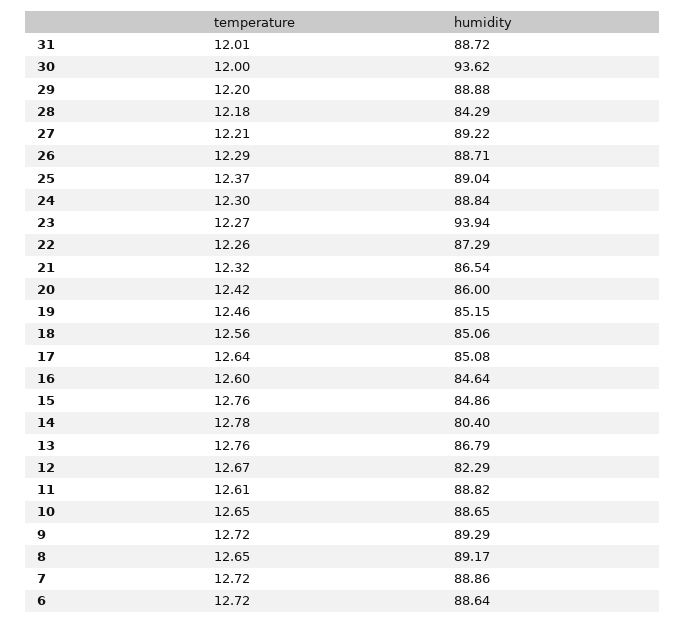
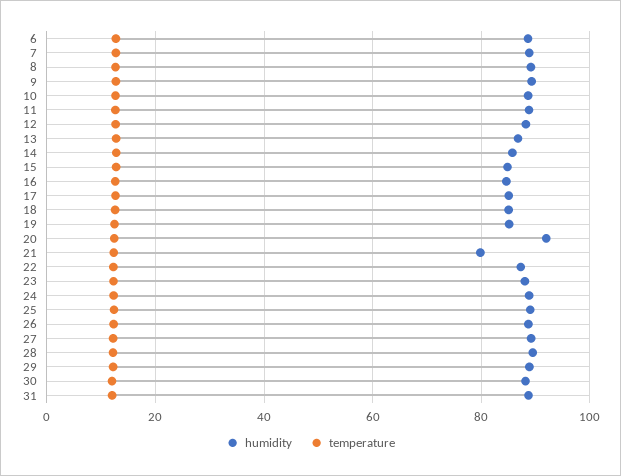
humidity, 30: 93.62 -> 88
humidity, 28: 84.29 -> 90
humidity, 23: 93.94 -> 88
humidity, 21: 86.54 -> 80
humidity, 20: 86 -> 92
humidity, 14: 80.4 -> 86
humidity, 12: 82.29 -> 88

